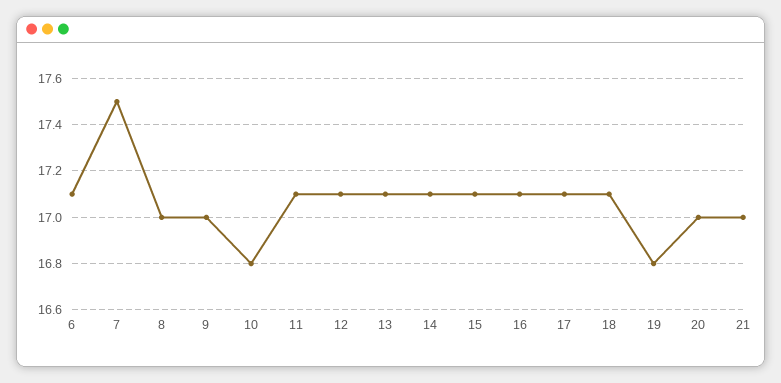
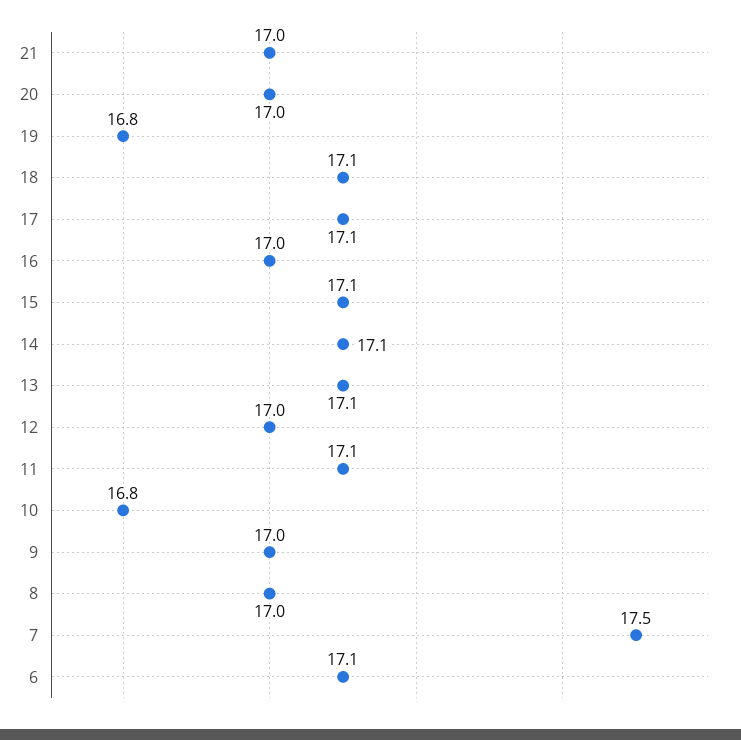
12: 17.1 -> 17
16: 17.1 -> 17

